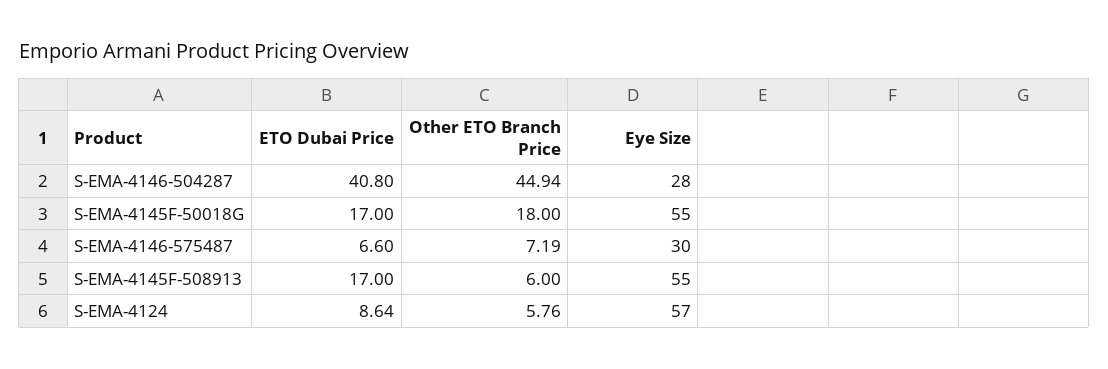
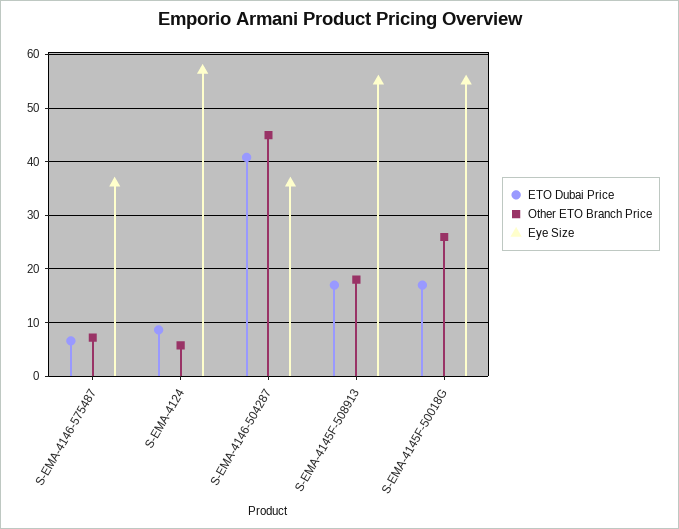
Eye Size, S-EMA-4146-504287: 28 -> 36
Other ETO Branch Price, S-EMA-4145F-50018G: 18 -> 26
Eye Size, S-EMA-4146-575487: 30 -> 36
Other ETO Branch Price, S-EMA-4145F-508913: 6 -> 18

